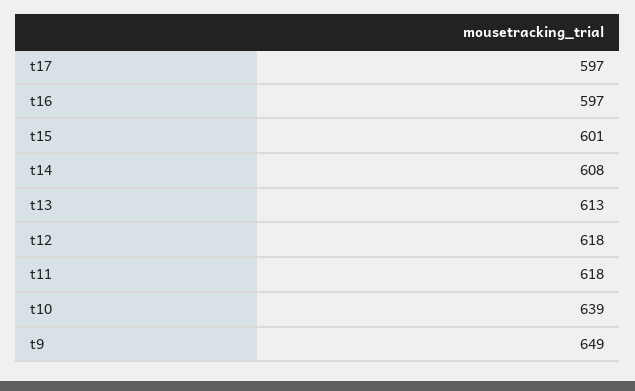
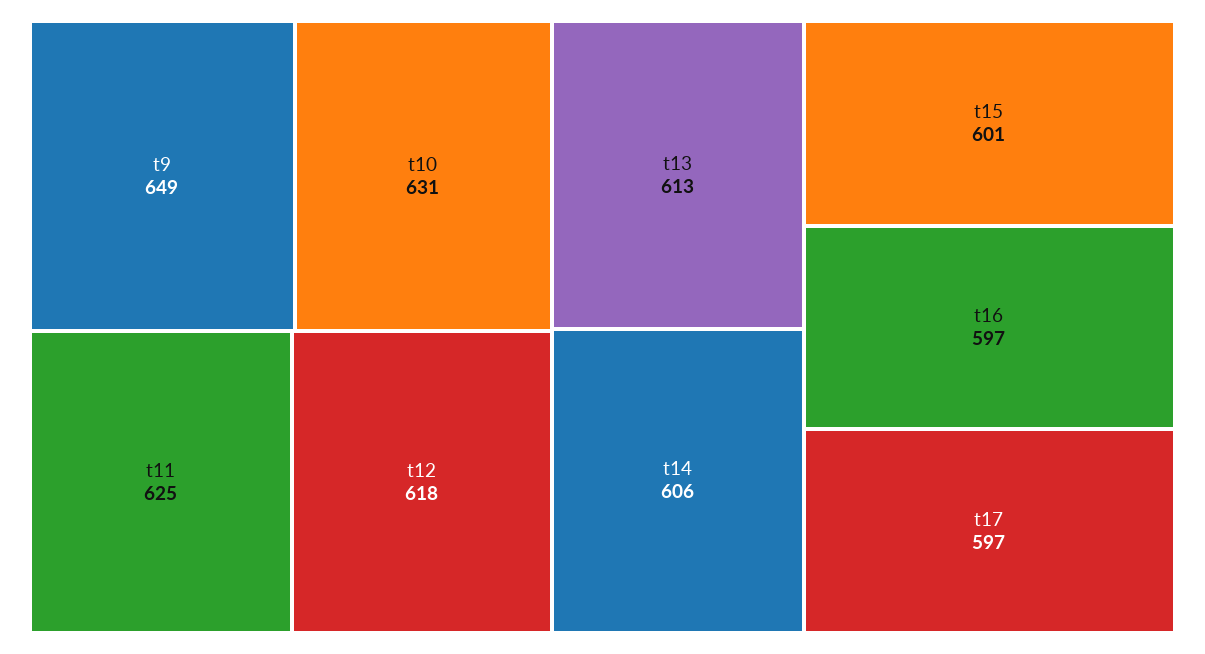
t14: 608 -> 606
t11: 618 -> 625
t10: 639 -> 631

